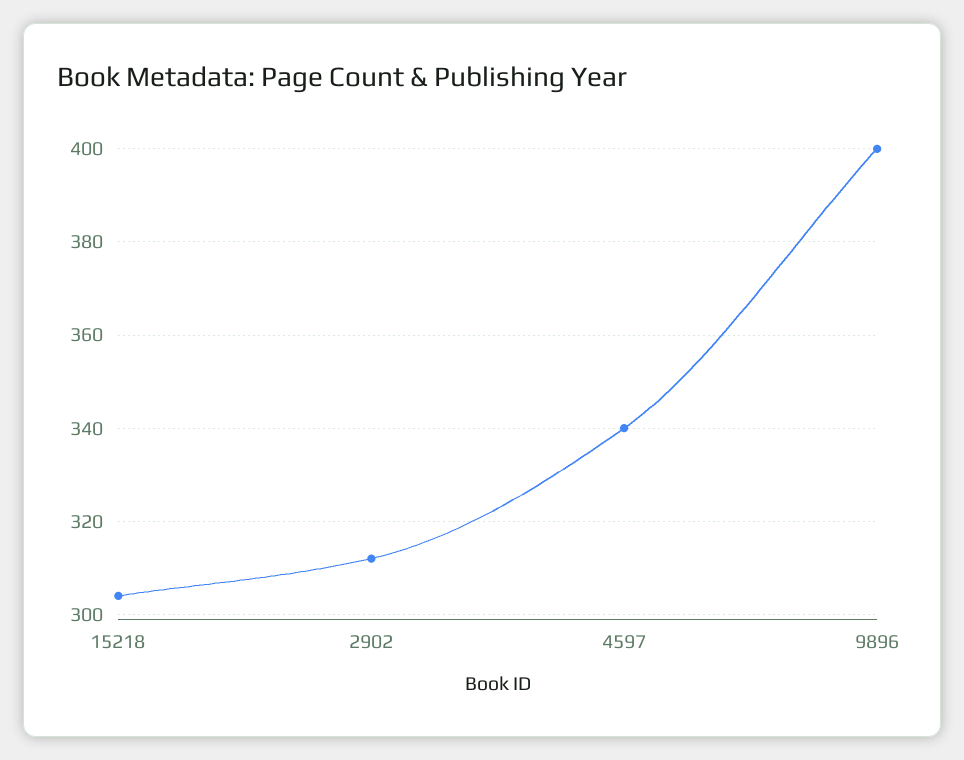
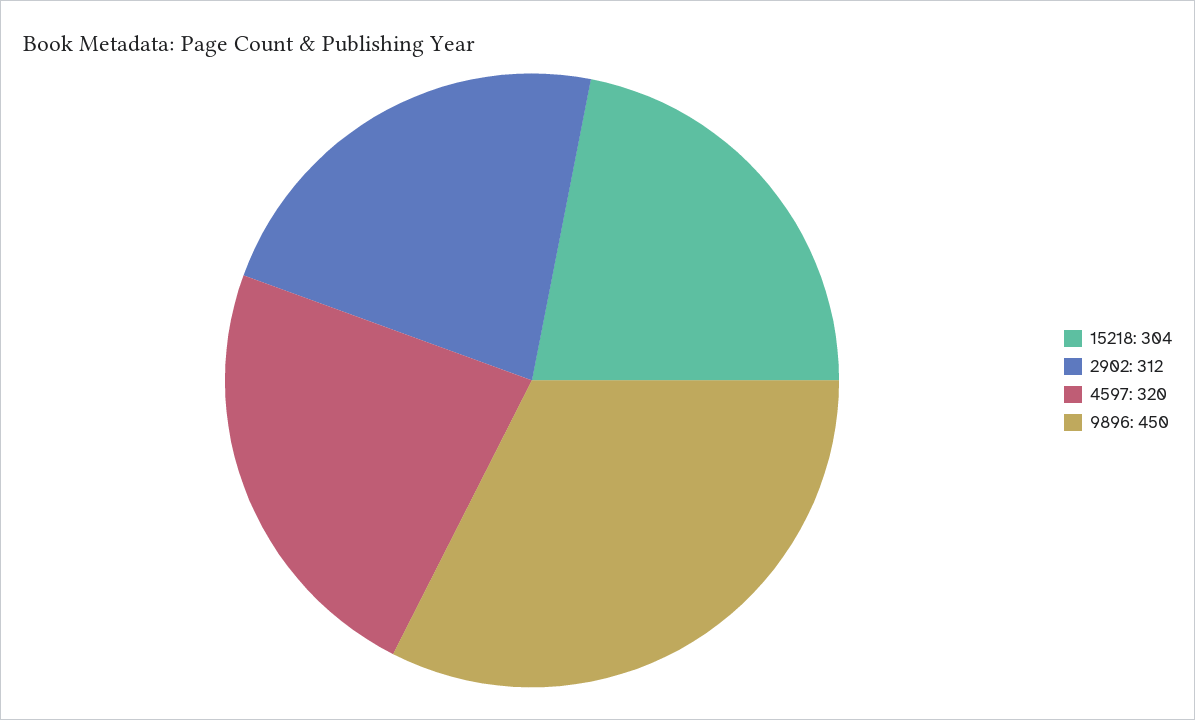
4597: 340 -> 320
9896: 400 -> 450

